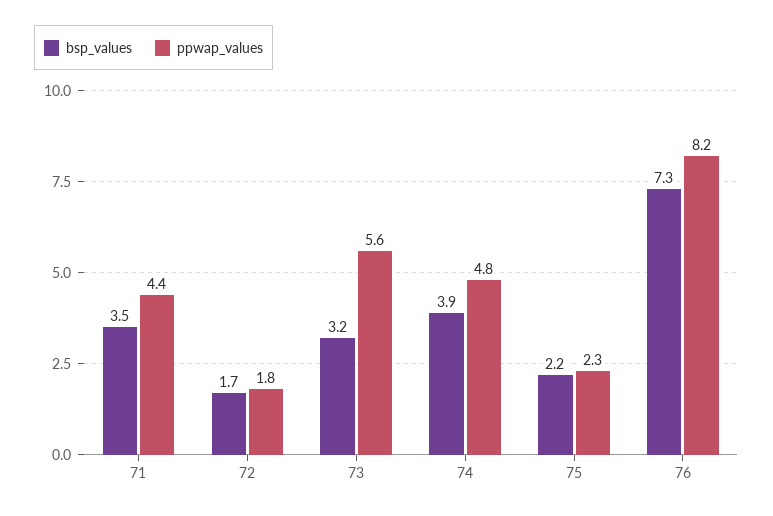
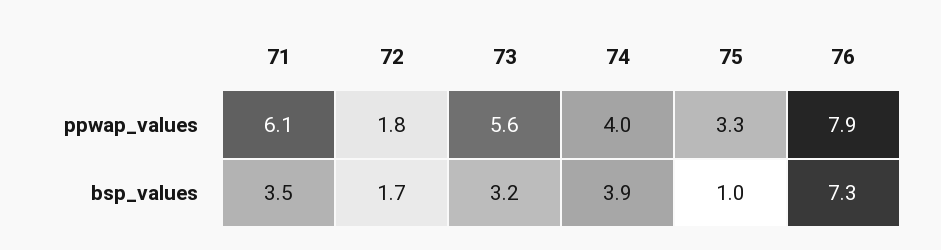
ppwap_values, 71: 4.4 -> 6.1
ppwap_values, 74: 4.8 -> 4
bsp_values, 75: 2.2 -> 1
ppwap_values, 75: 2.3 -> 3.3
ppwap_values, 76: 8.2 -> 7.9

